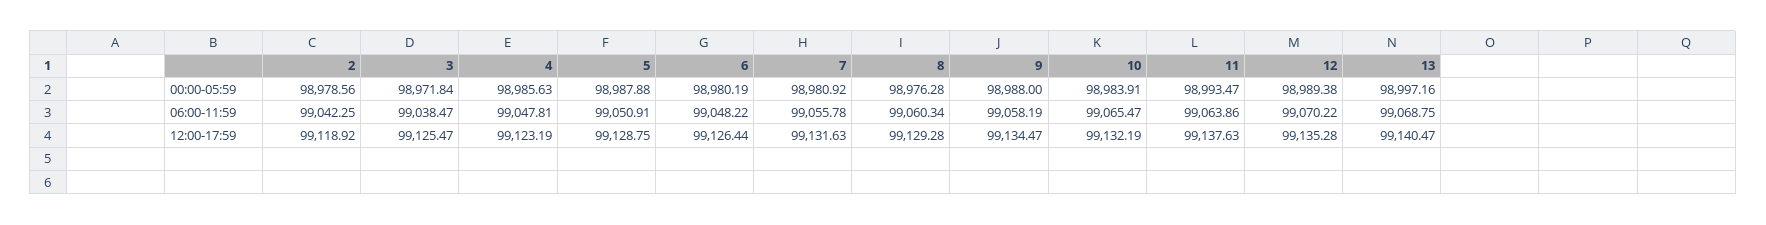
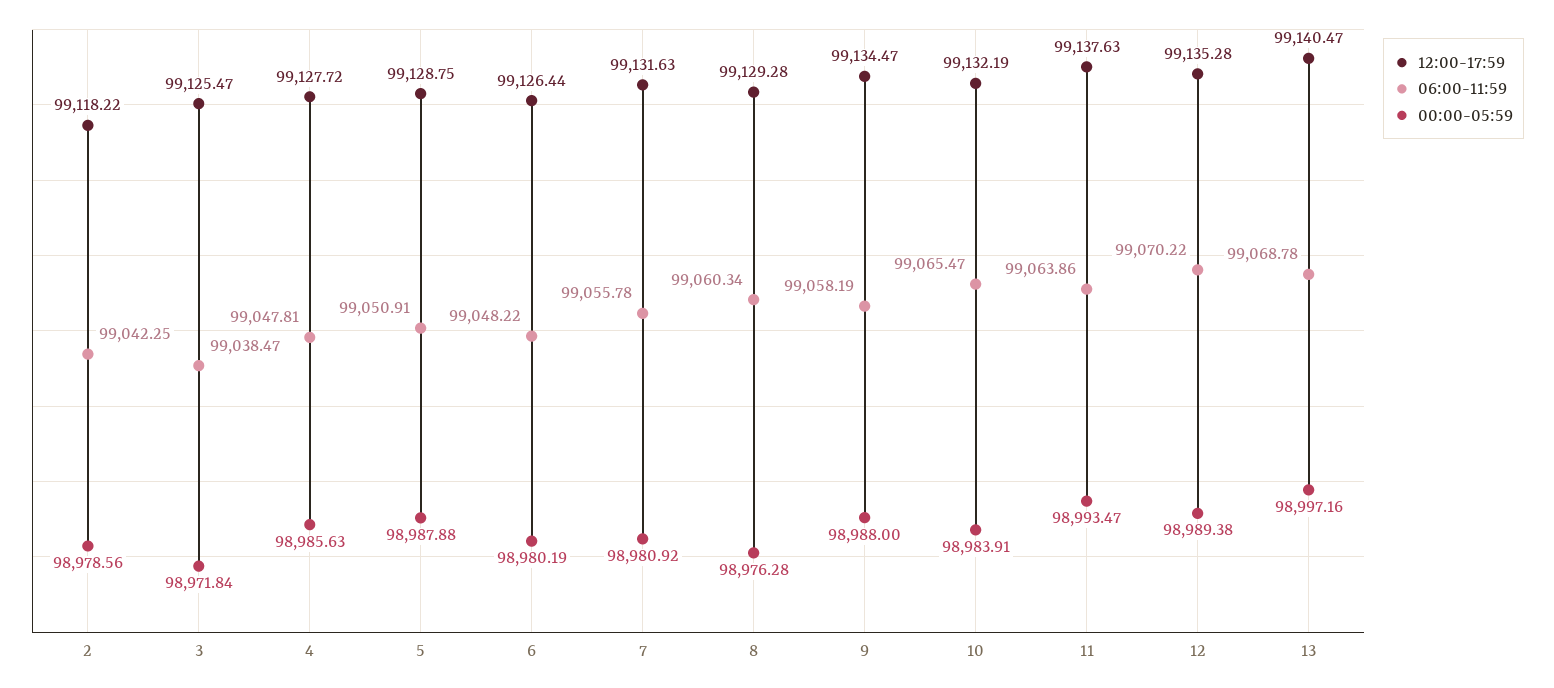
06:00-11:59, 13: 99068.75 -> 99068.78
12:00-17:59, 2: 99118.92 -> 99118.22
12:00-17:59, 4: 99123.19 -> 99127.72

